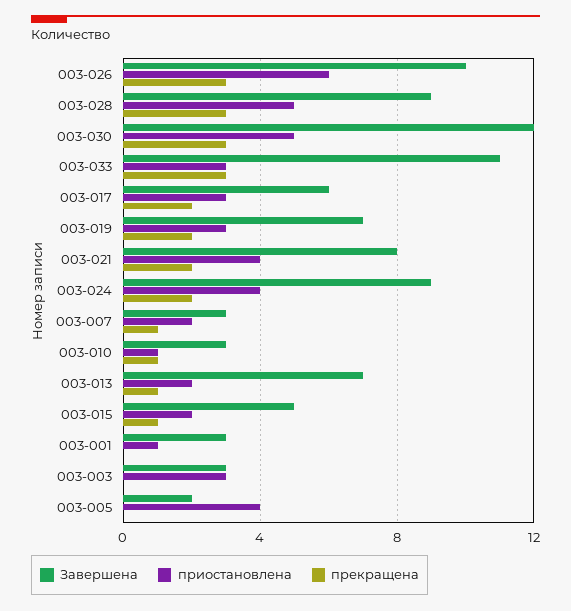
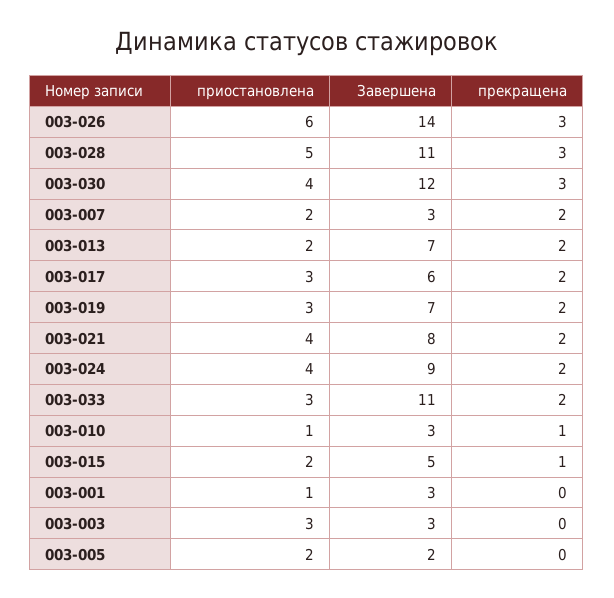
Завершена, 003-026: 10 -> 14
Завершена, 003-028: 9 -> 11
приостановлена, 003-030: 5 -> 4
прекращена, 003-033: 3 -> 2
прекращена, 003-007: 1 -> 2
прекращена, 003-013: 1 -> 2
приостановлена, 003-005: 4 -> 2

